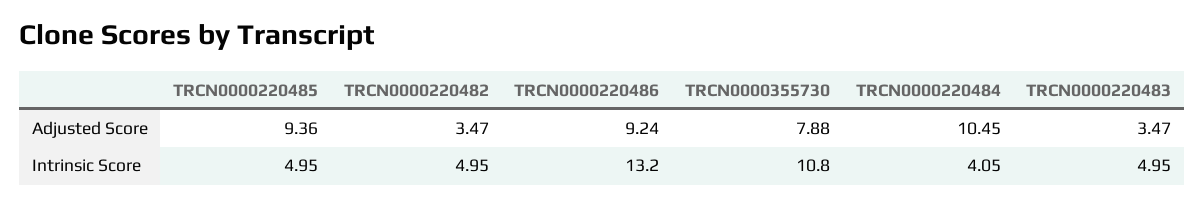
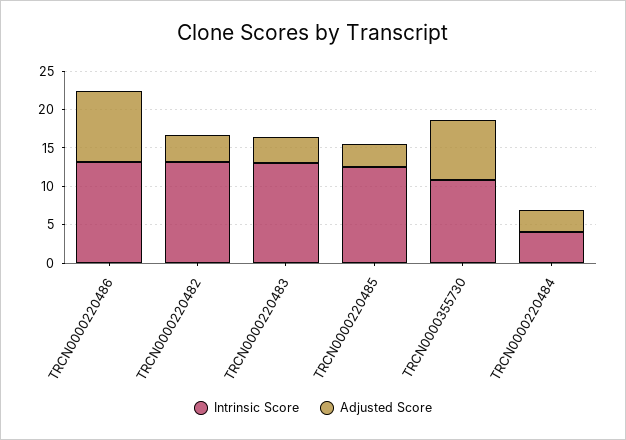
Adjusted Score, TRCN0000220485: 9.36 -> 2.5
Adjusted Score, TRCN0000220484: 10.45 -> 2.5
Intrinsic Score, TRCN0000220485: 4.95 -> 12.5
Intrinsic Score, TRCN0000220482: 4.95 -> 12.5
Intrinsic Score, TRCN0000220483: 4.95 -> 12.5

